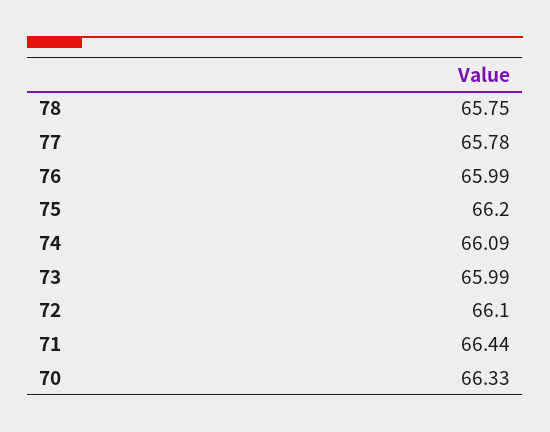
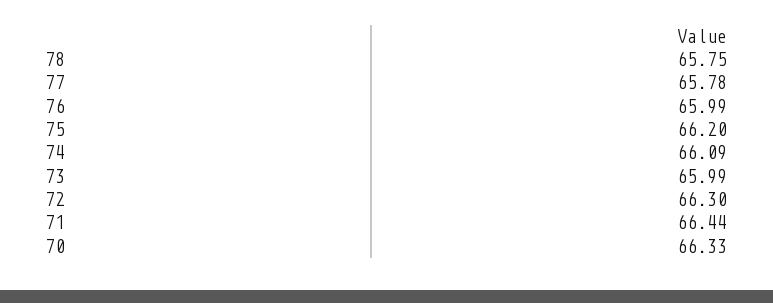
72: 66.1 -> 66.3

